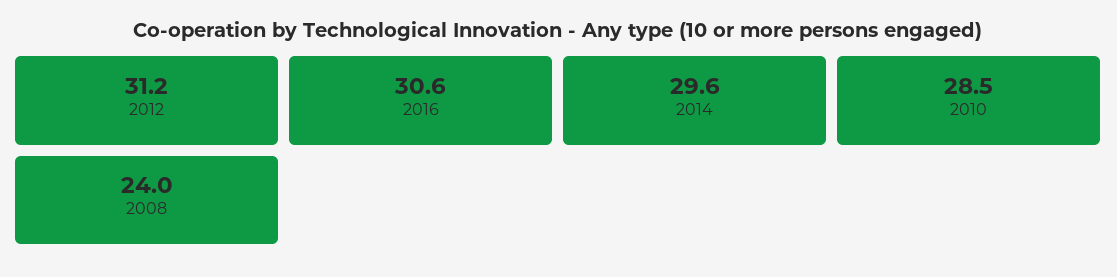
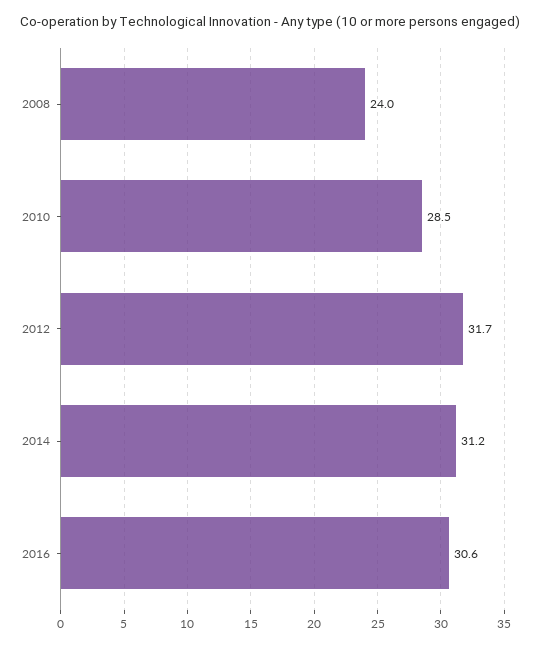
2012: 31.2 -> 31.7
2014: 29.6 -> 31.2

